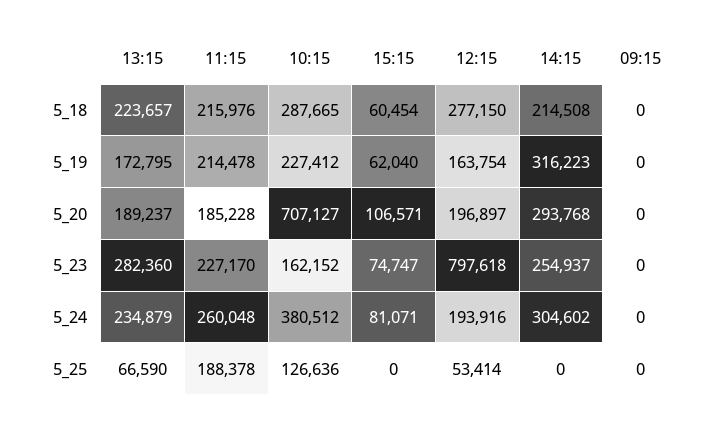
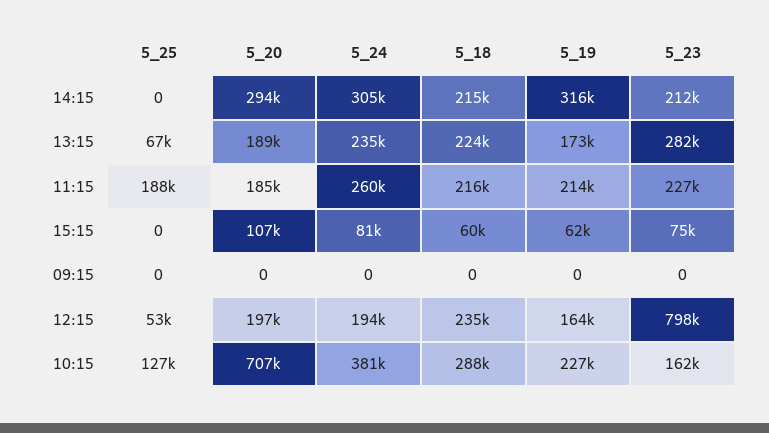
12:15, 5_18: 277150 -> 235000
14:15, 5_23: 254937 -> 212000

